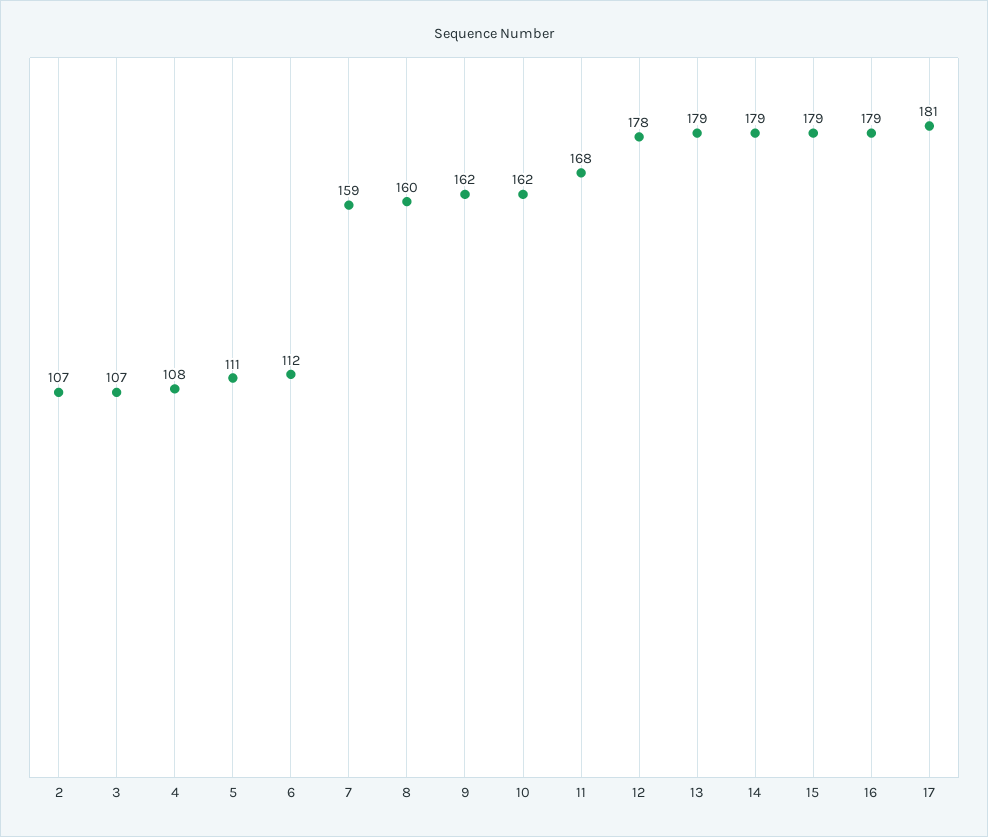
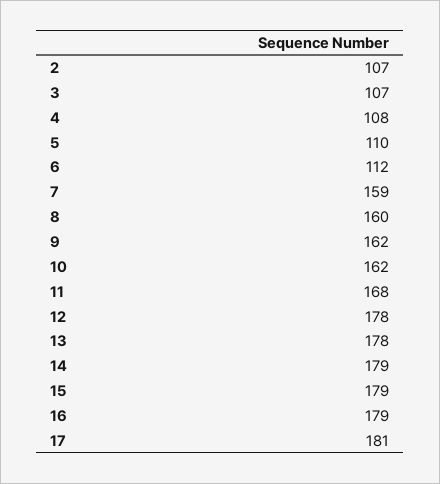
5: 111 -> 110
13: 179 -> 178

